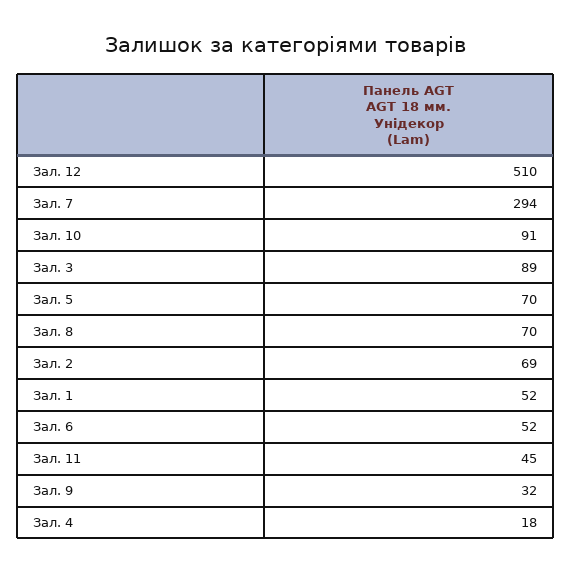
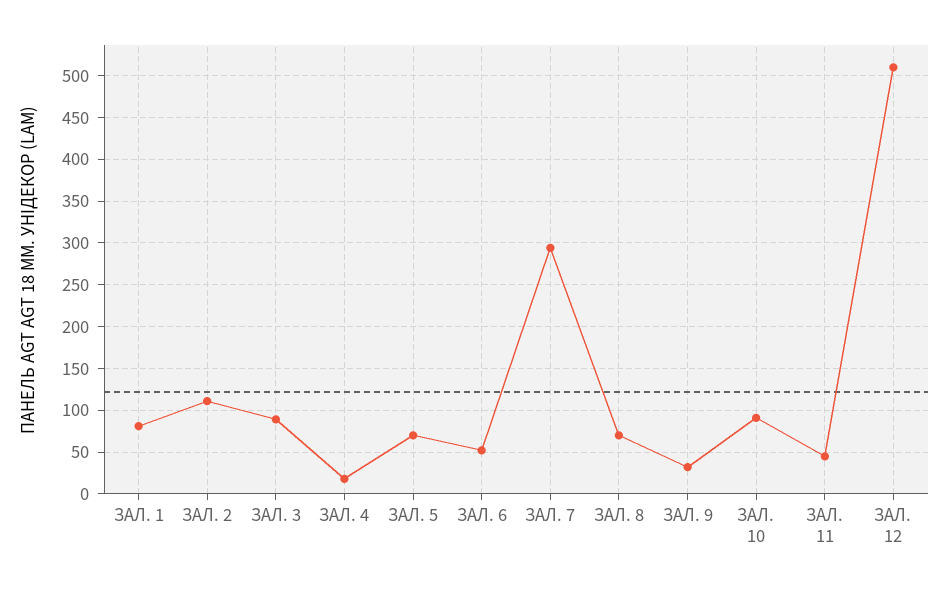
Зал. 2: 69 -> 110
Зал. 1: 52 -> 80

